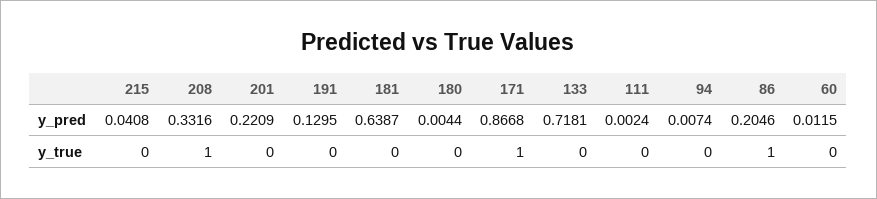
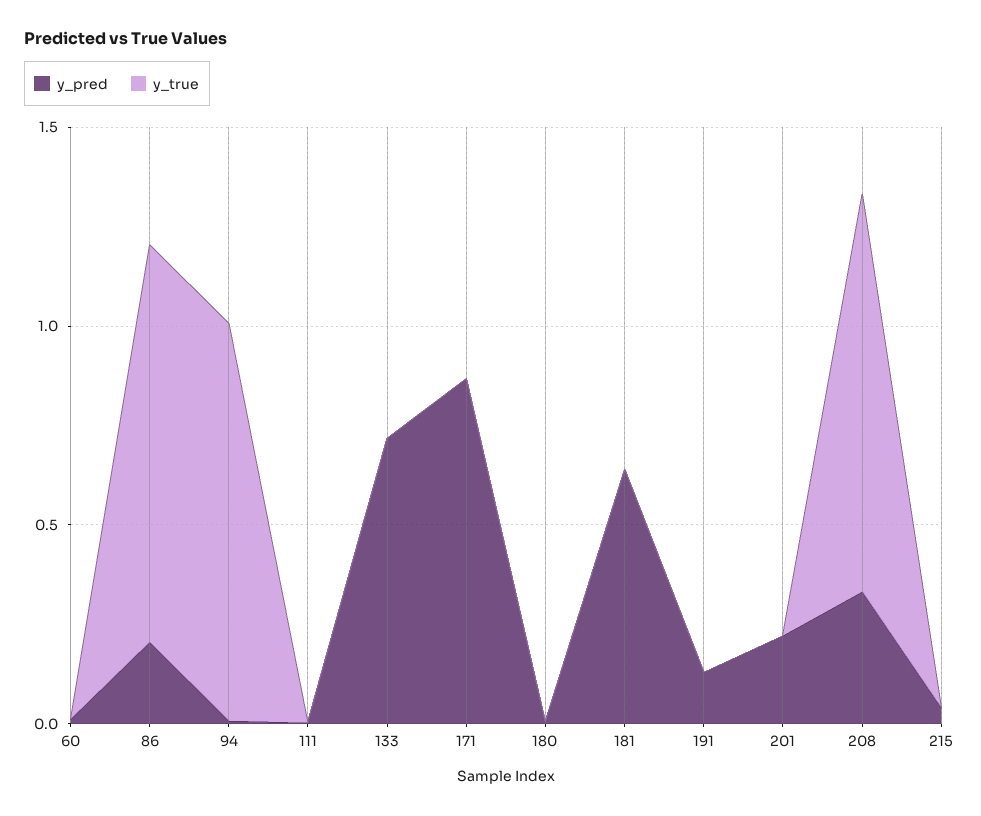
y_true, 171: 1 -> 0
y_true, 94: 0 -> 1

